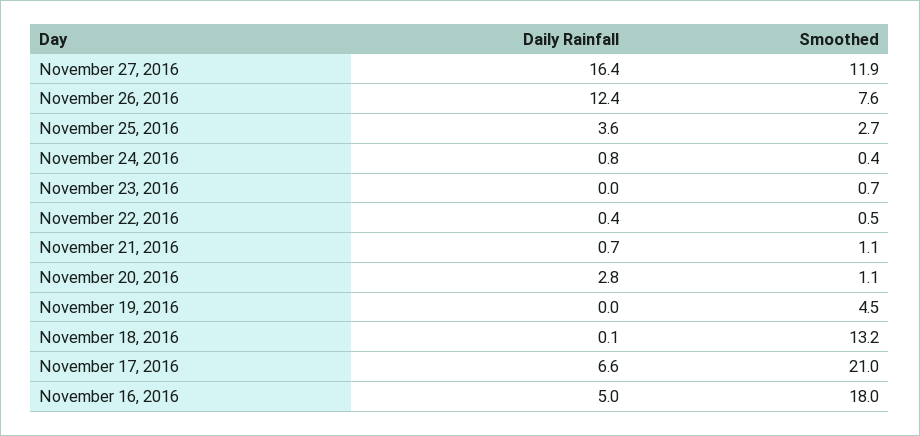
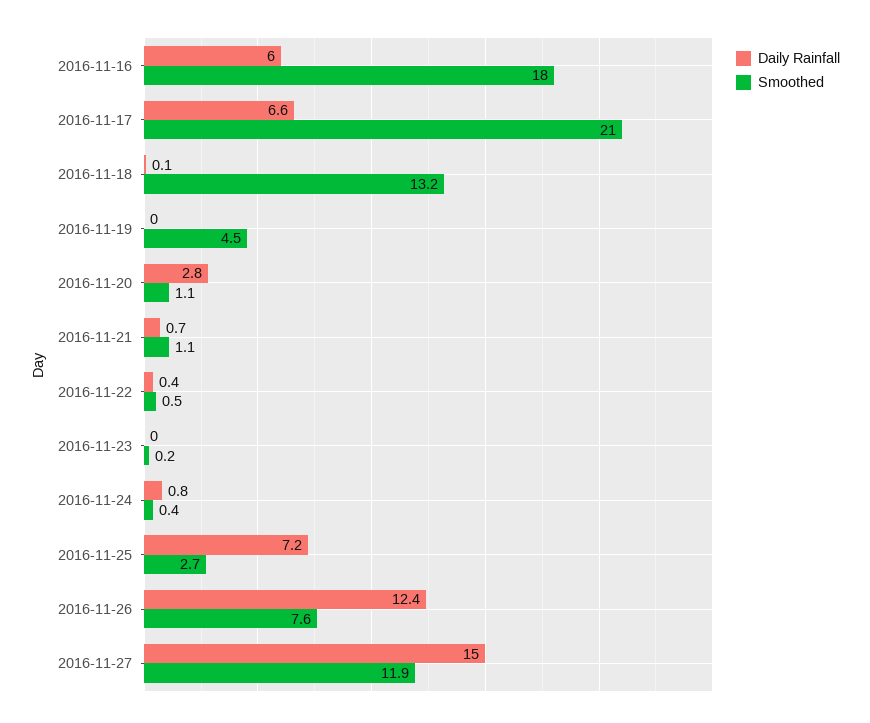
Daily Rainfall, November 27, 2016: 16.4 -> 15
Daily Rainfall, November 25, 2016: 3.6 -> 7.2
Smoothed, November 23, 2016: 0.7 -> 0.2
Daily Rainfall, November 16, 2016: 5 -> 6

